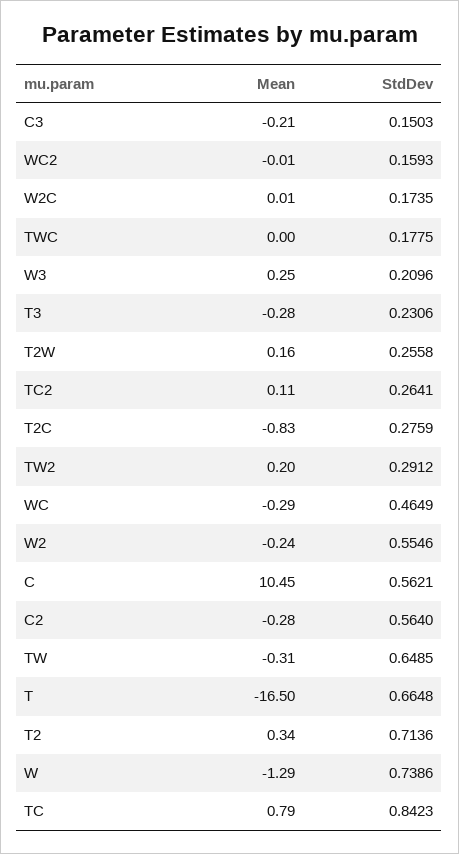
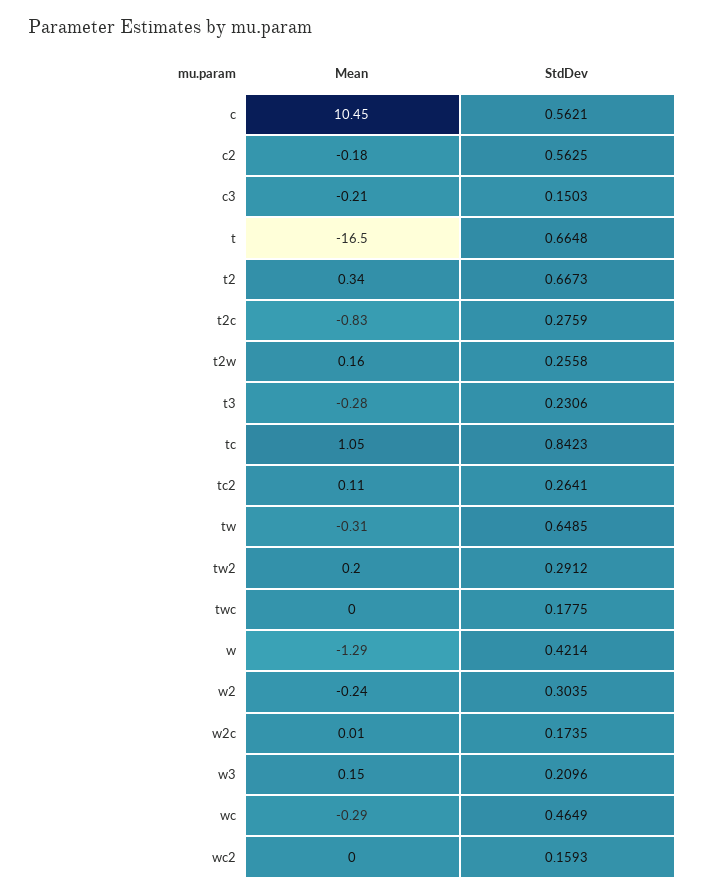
Mean, WC2: -0.01 -> 0
Mean, W3: 0.25 -> 0.15
StdDev, W2: 0.5546 -> 0.3035
Mean, C2: -0.28 -> -0.18
StdDev, C2: 0.564 -> 0.5625
StdDev, T2: 0.7136 -> 0.6673
StdDev, W: 0.7386 -> 0.4214
Mean, TC: 0.79 -> 1.05

